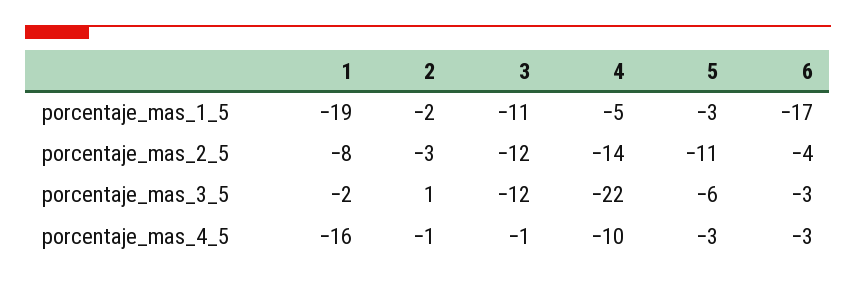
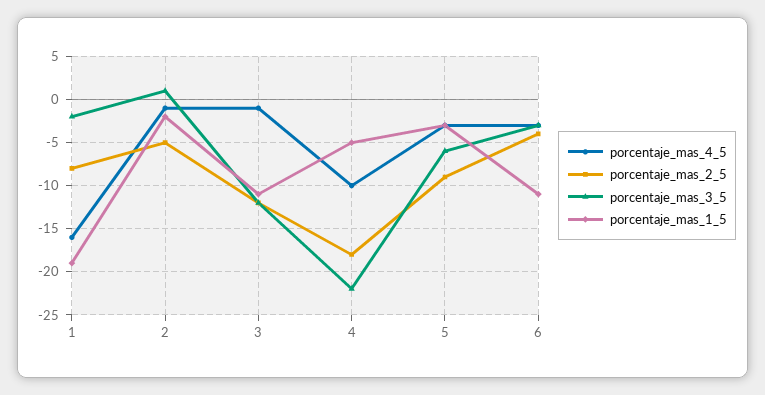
porcentaje_mas_1_5, 6: -17 -> -11
porcentaje_mas_2_5, 2: -3 -> -5
porcentaje_mas_2_5, 4: -14 -> -18
porcentaje_mas_2_5, 5: -11 -> -9

